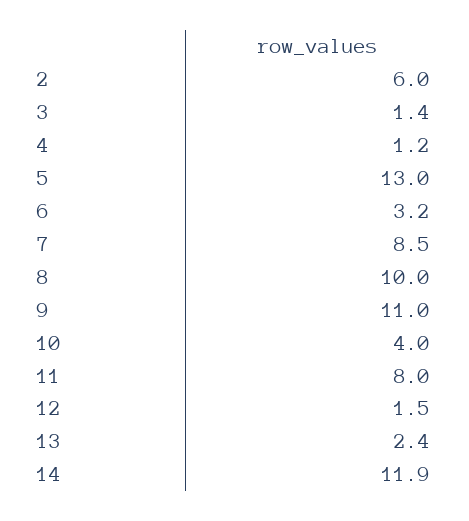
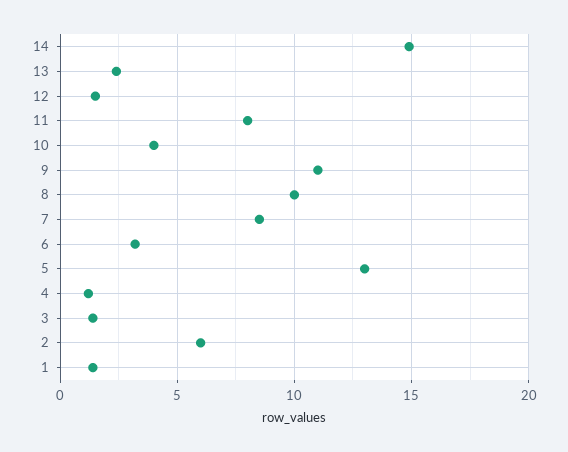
14: 11.9 -> 15
1: none -> 1.5

